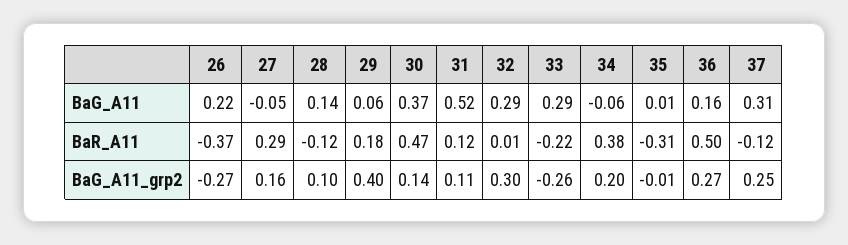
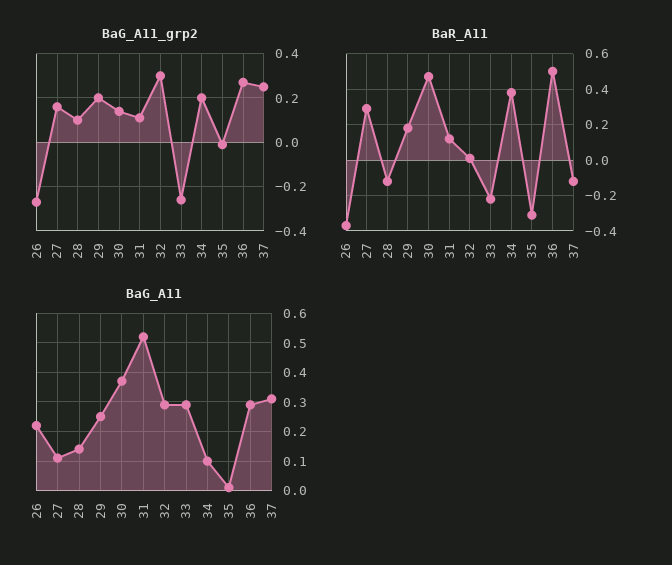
BaG_A11, 27: -0.05 -> 0.1
BaG_A11, 29: 0.06 -> 0.25
BaG_A11, 34: -0.06 -> 0.1
BaG_A11, 36: 0.16 -> 0.3
BaG_A11_grp2, 29: 0.4 -> 0.2

